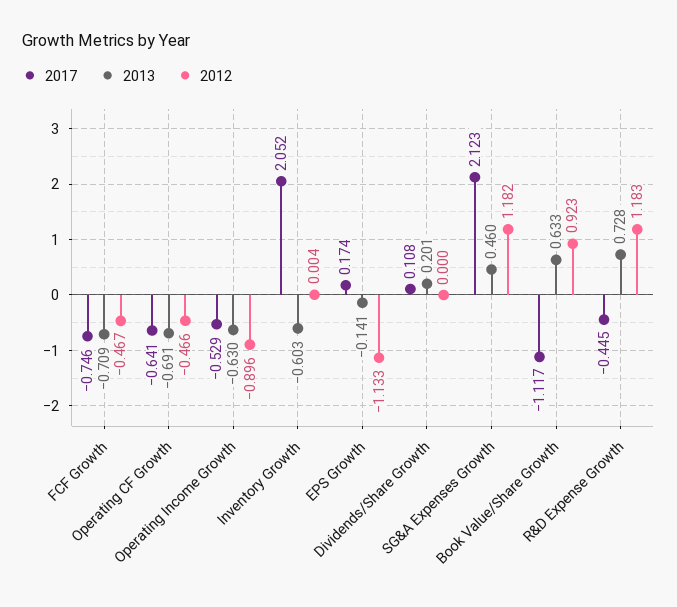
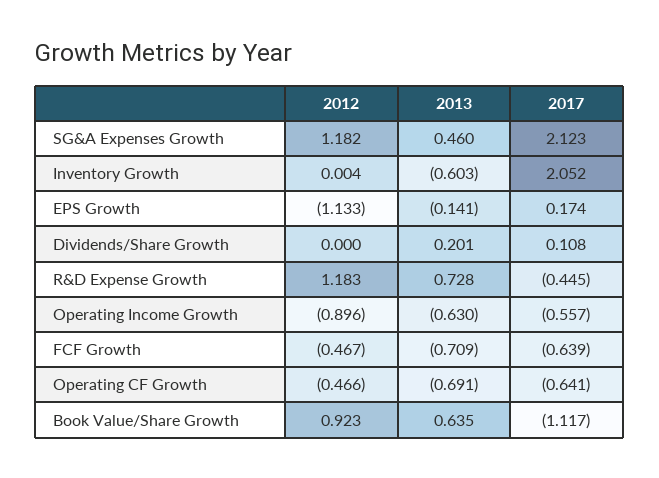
2017, FCF Growth: -0.746 -> -0.639
2017, Operating Income Growth: -0.529 -> -0.557
2013, Book Value/Share Growth: 0.633 -> 0.635

